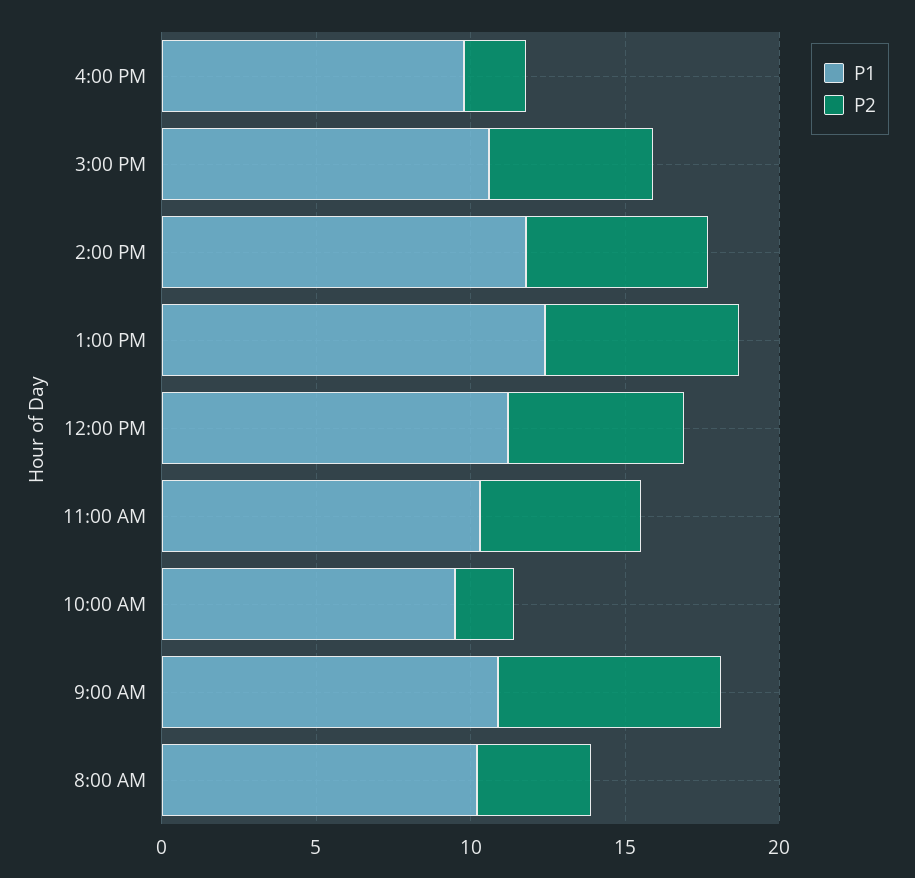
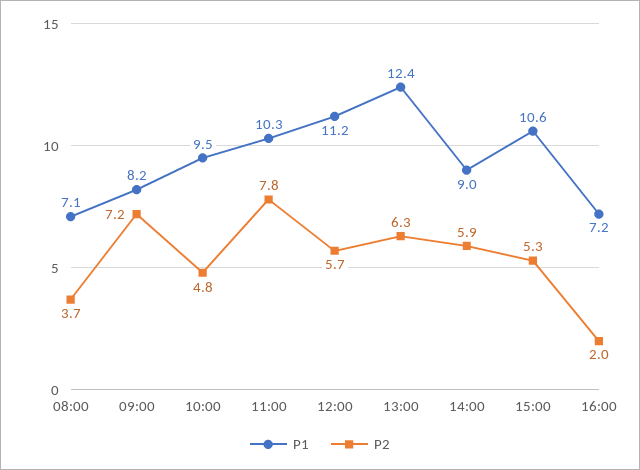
P1, 4:00 PM: 10 -> 7.2
P1, 2:00 PM: 12 -> 9
P2, 11:00 AM: 5 -> 7.8
P2, 10:00 AM: 2 -> 4.8
P1, 9:00 AM: 11 -> 8.2
P1, 8:00 AM: 10 -> 7.1

